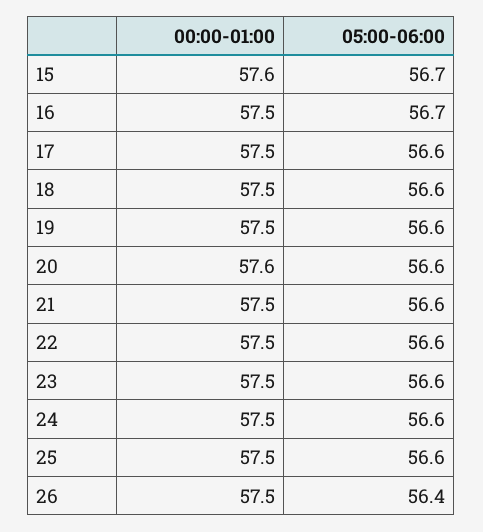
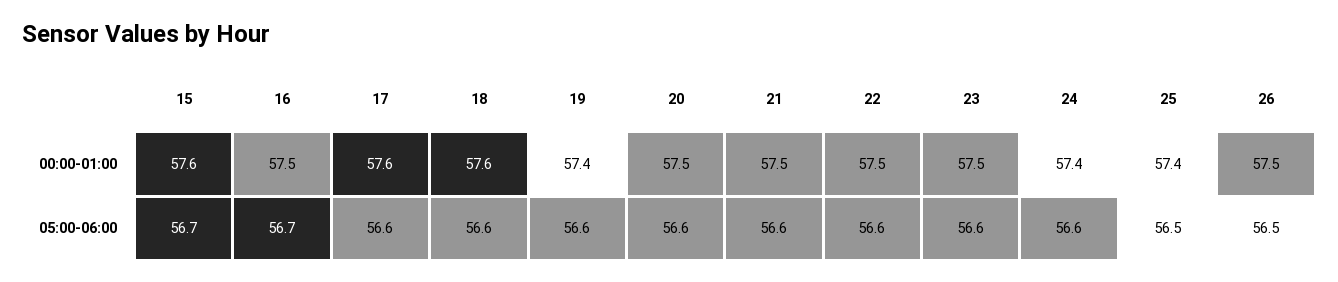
00:00-01:00, 17: 57.5 -> 57.6
00:00-01:00, 18: 57.5 -> 57.6
00:00-01:00, 19: 57.5 -> 57.4
00:00-01:00, 20: 57.6 -> 57.5
00:00-01:00, 24: 57.5 -> 57.4
00:00-01:00, 25: 57.5 -> 57.4
05:00-06:00, 25: 56.6 -> 56.5
05:00-06:00, 26: 56.4 -> 56.5

